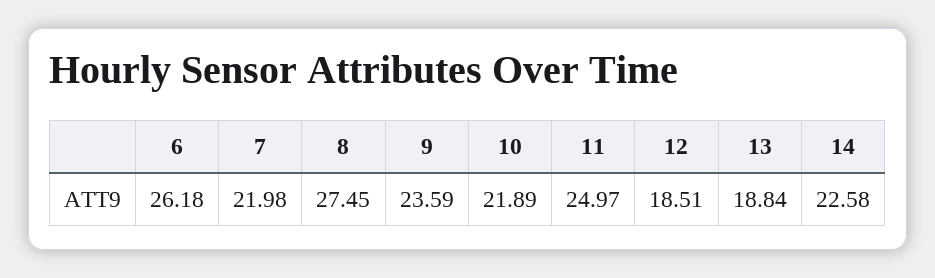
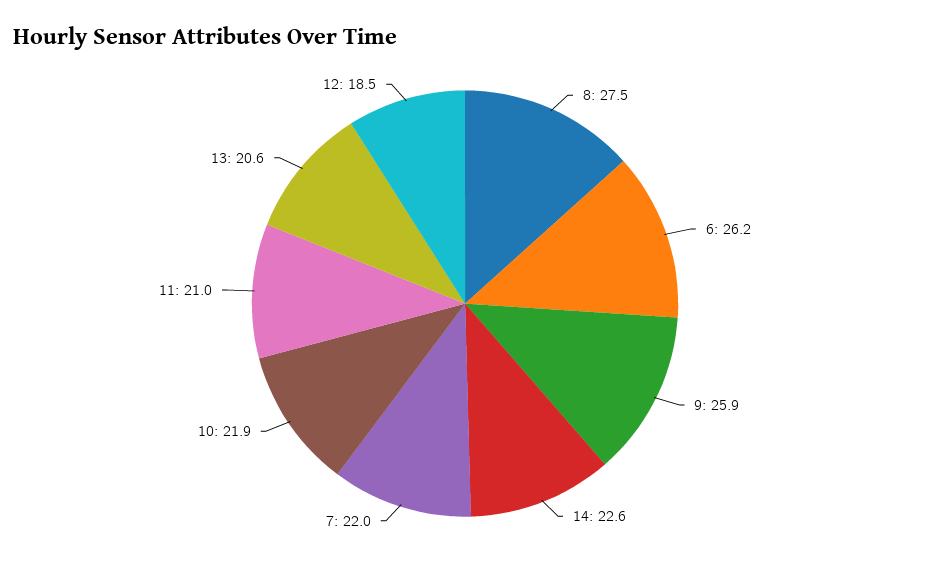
9: 23.59 -> 25.9
11: 24.97 -> 21
13: 18.84 -> 20.6

